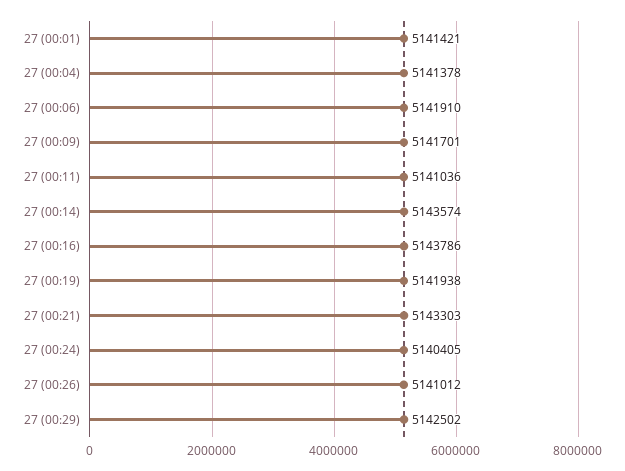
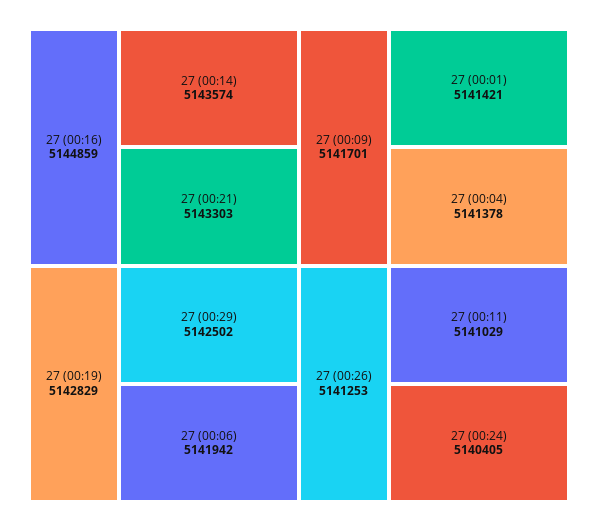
27 (00:06): 5141910 -> 5141942
27 (00:11): 5141036 -> 5141029
27 (00:16): 5143786 -> 5144859
27 (00:19): 5141938 -> 5142829
27 (00:26): 5141012 -> 5141253

